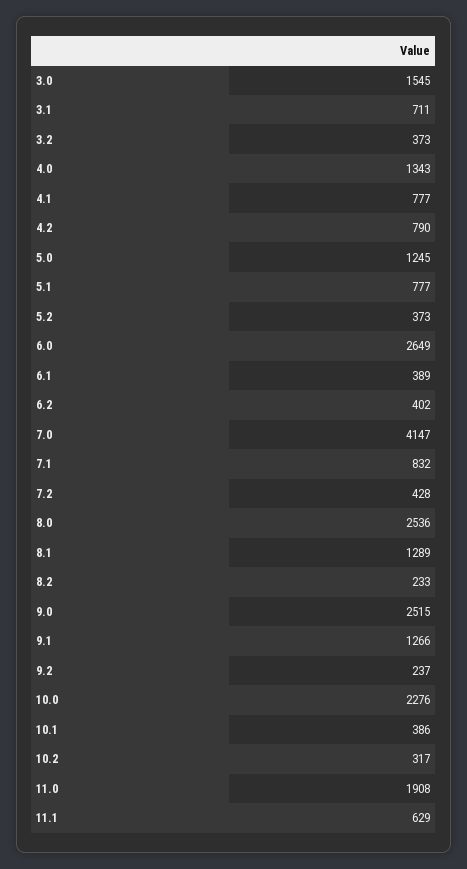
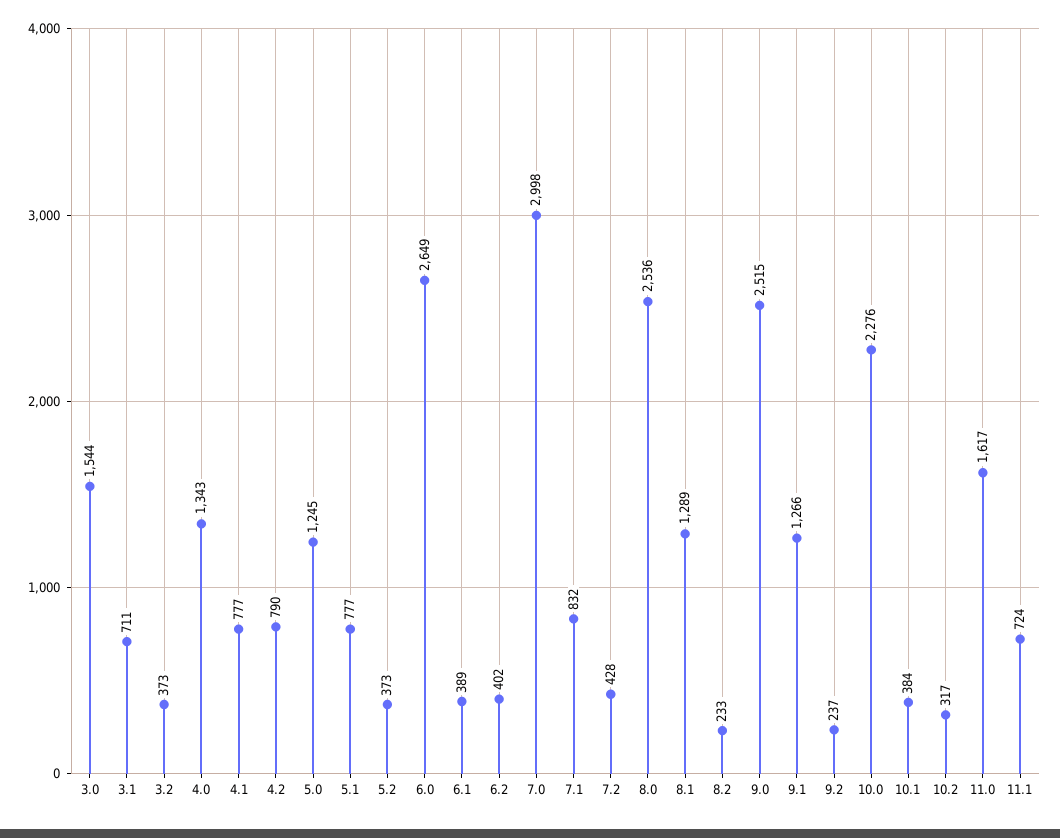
3.0: 1545 -> 1544
7.0: 4147 -> 2998
10.1: 386 -> 384
11.0: 1908 -> 1617
11.1: 629 -> 724

